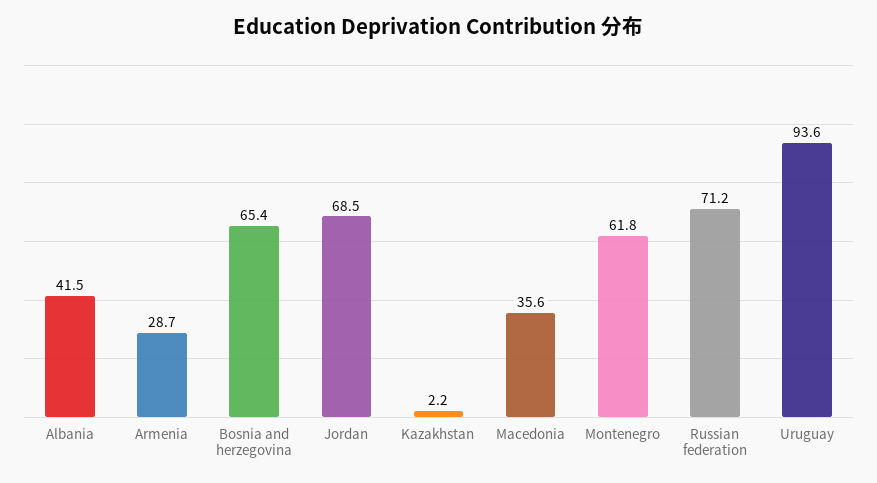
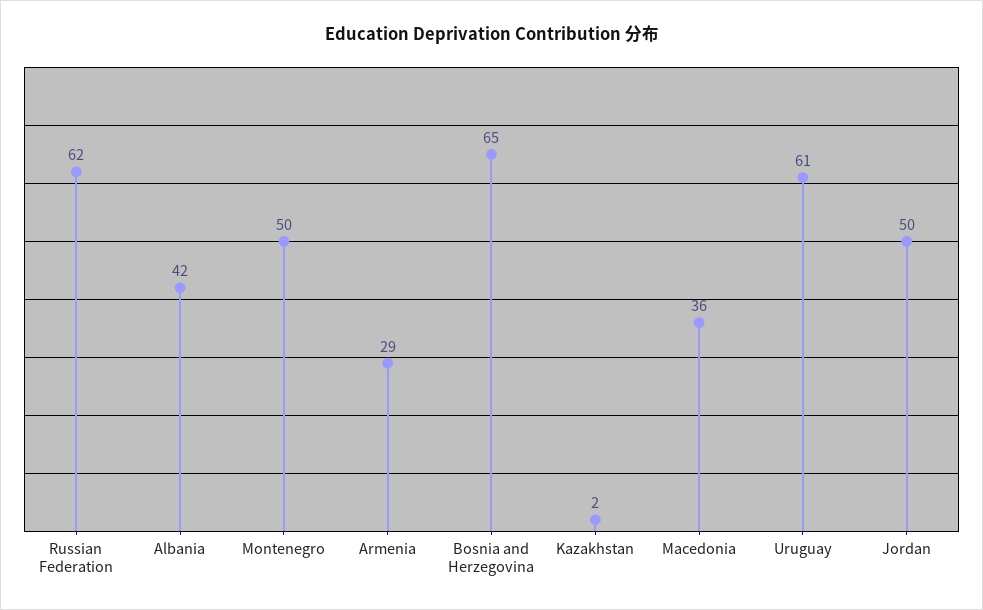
Jordan: 68.5 -> 50
Montenegro: 61.8 -> 50
Russian federation: 71.2 -> 62
Uruguay: 93.6 -> 61

